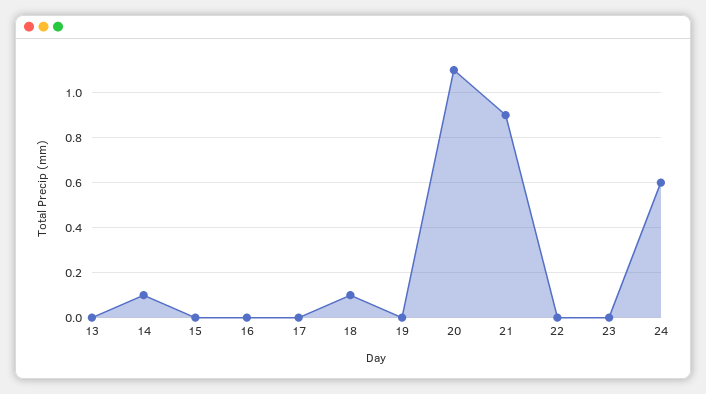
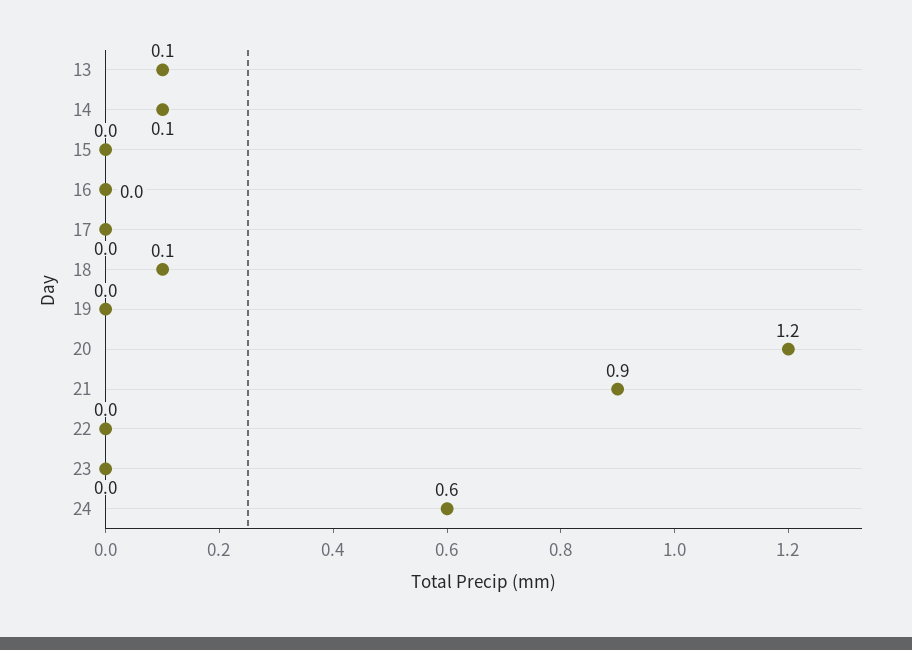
13: 0 -> 0.1
20: 1.1 -> 1.2

